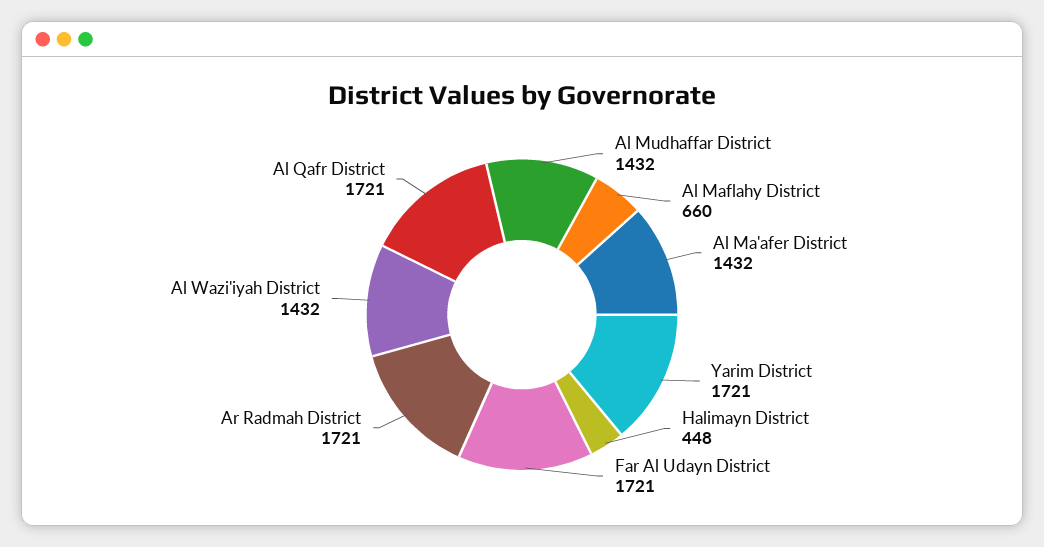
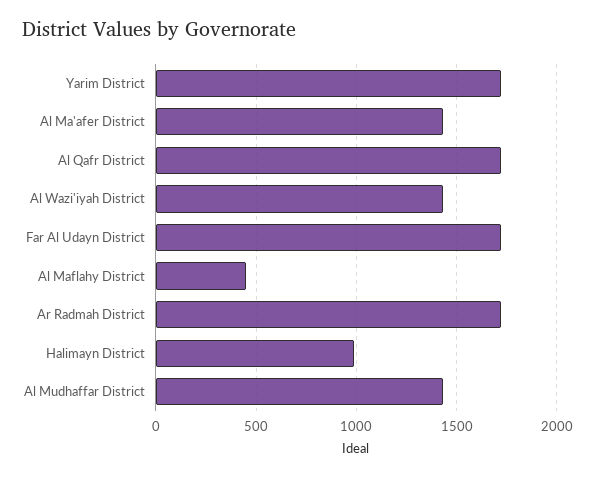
Al Maflahy District: 660 -> 450
Halimayn District: 448 -> 1000

